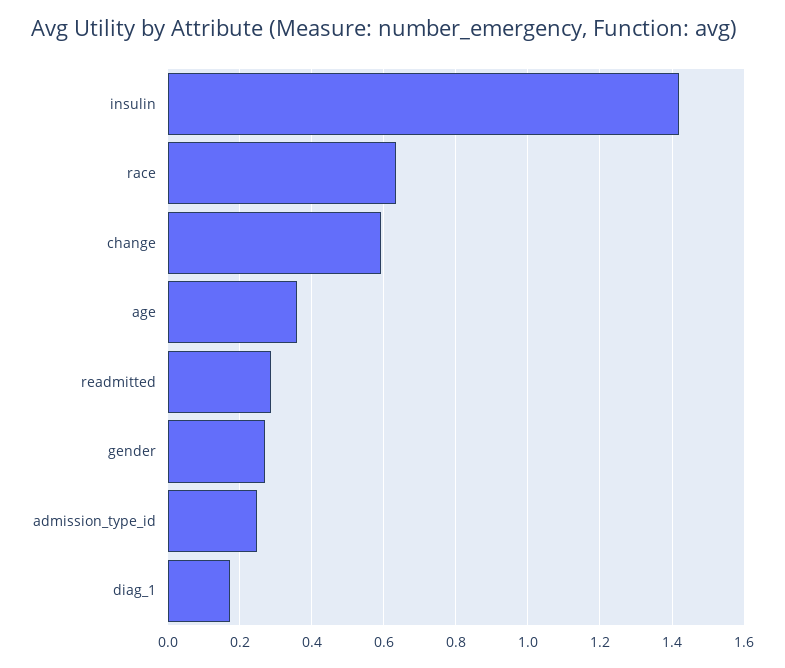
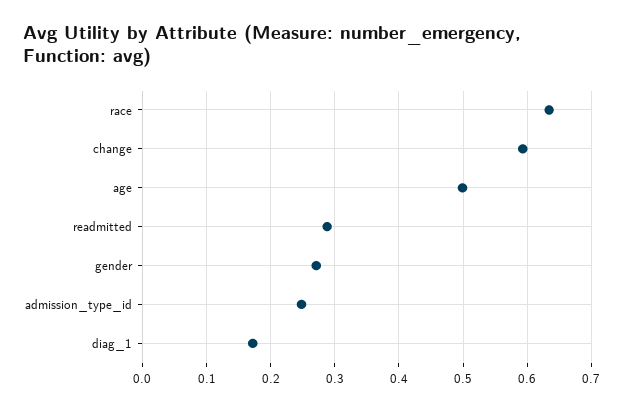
insulin: 1.42 -> none
age: 0.36 -> 0.5

